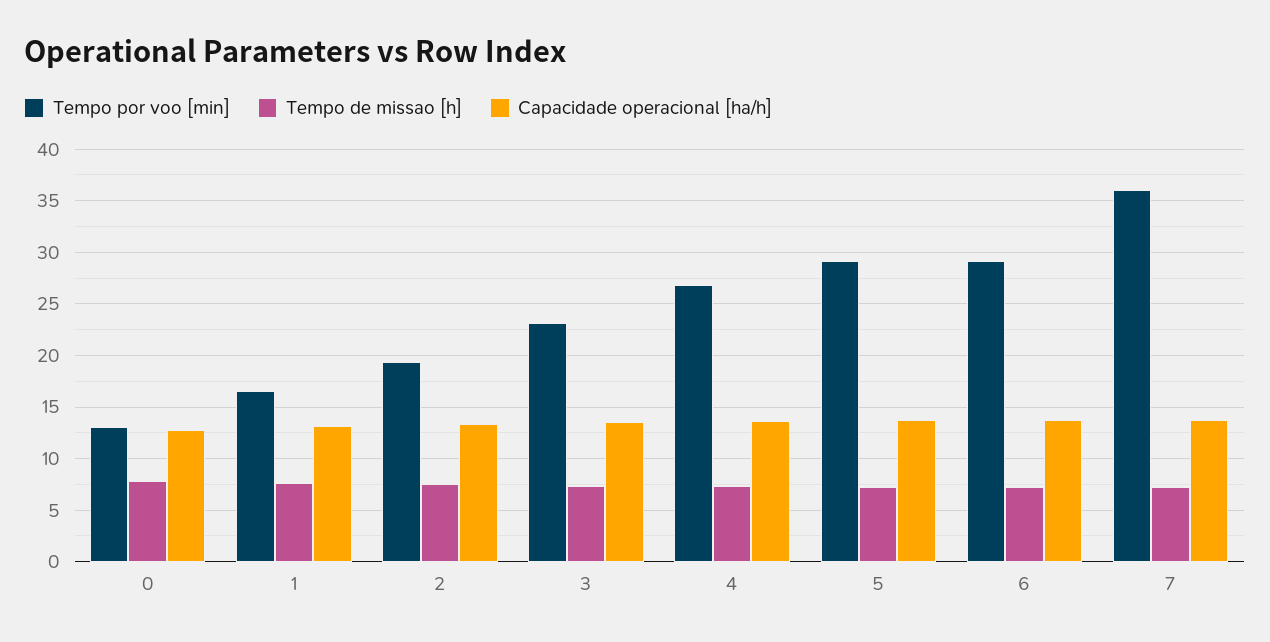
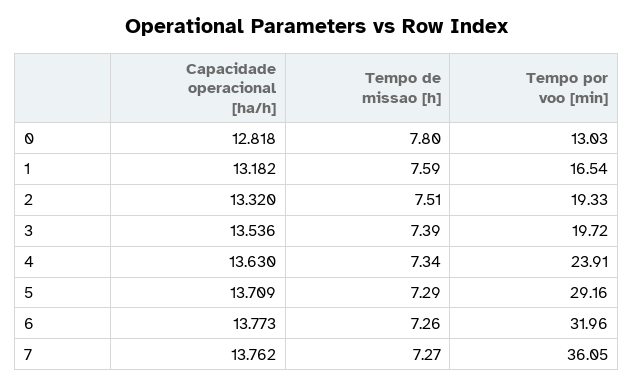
Tempo por voo [min], 3: 23 -> 19.72
Tempo por voo [min], 4: 27 -> 23.91
Tempo por voo [min], 6: 29 -> 31.96

